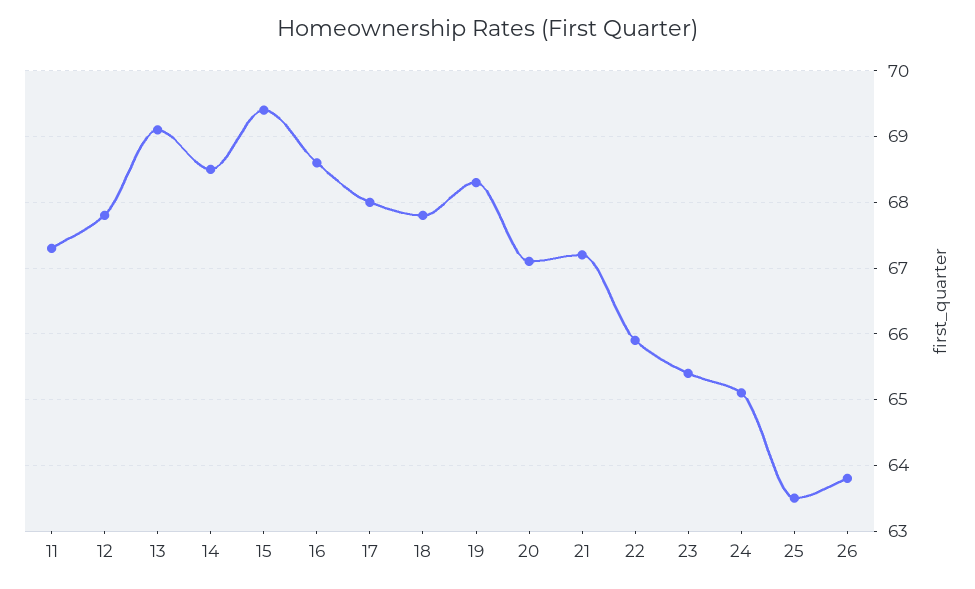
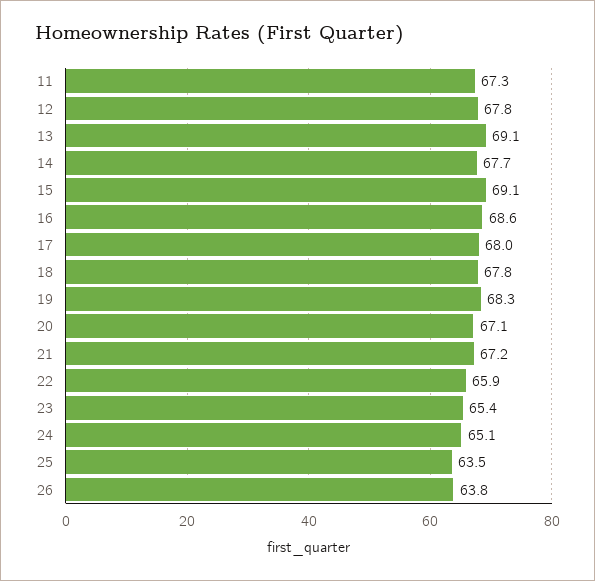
14: 68.5 -> 67.7
15: 69.4 -> 69.1

